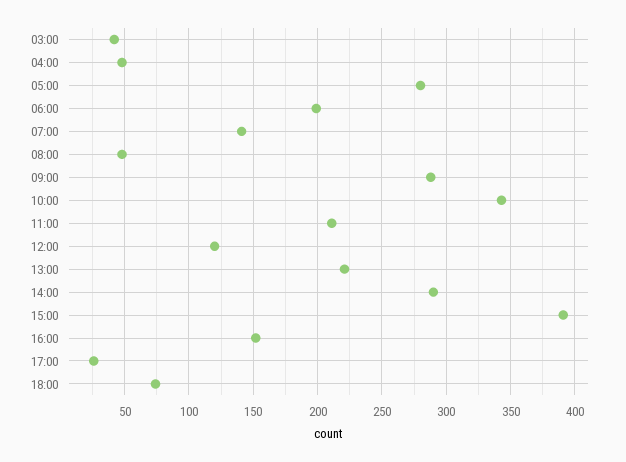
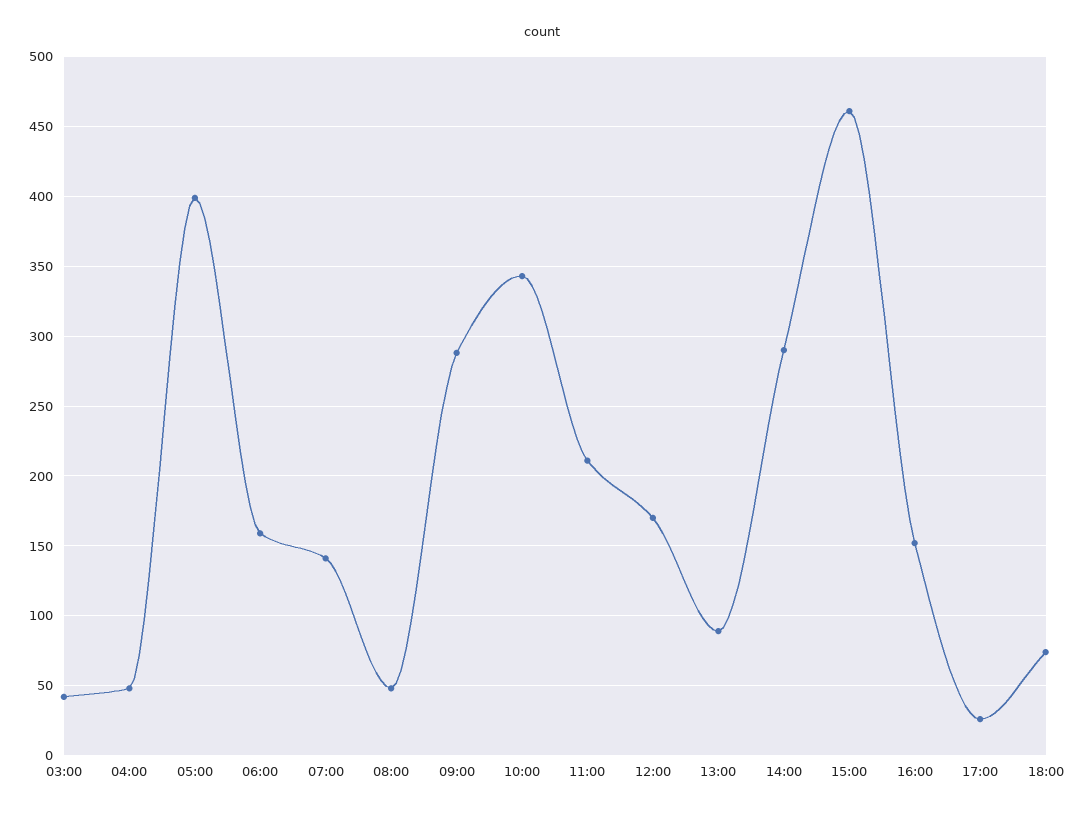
05:00: 280 -> 400
06:00: 200 -> 160
12:00: 120 -> 170
13:00: 220 -> 90
15:00: 390 -> 460

